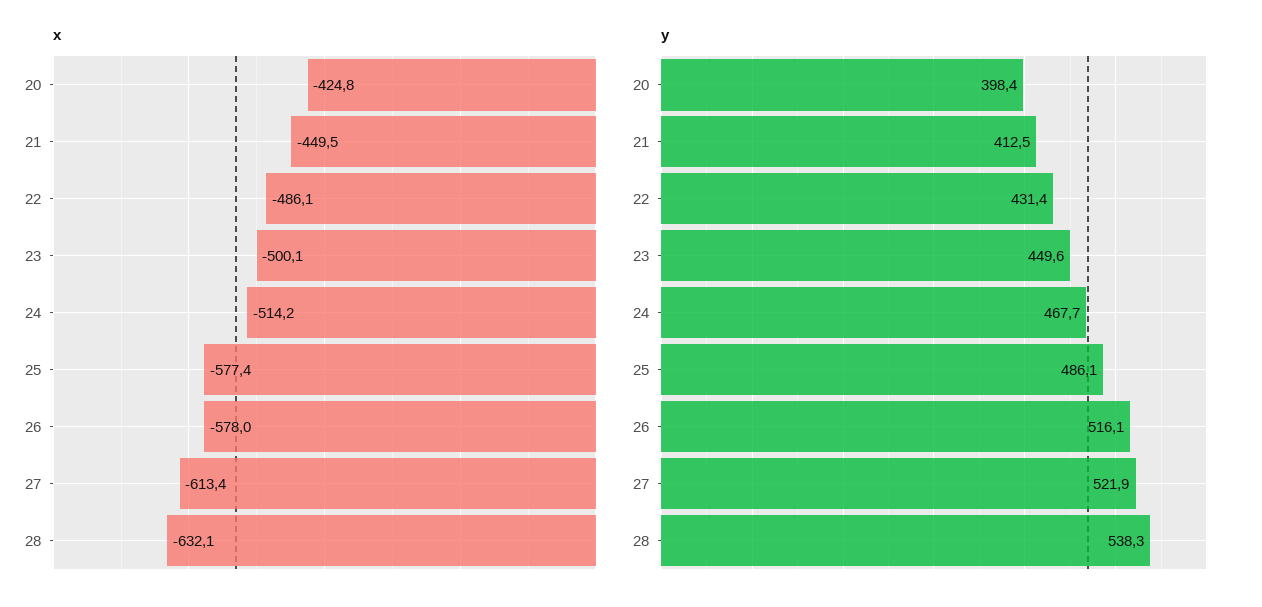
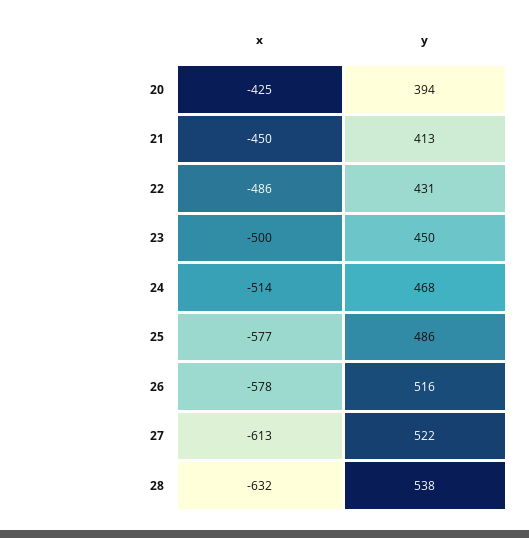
y, 20: 398.4 -> 394

